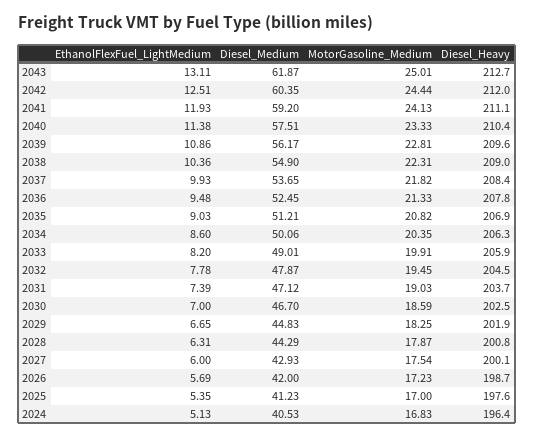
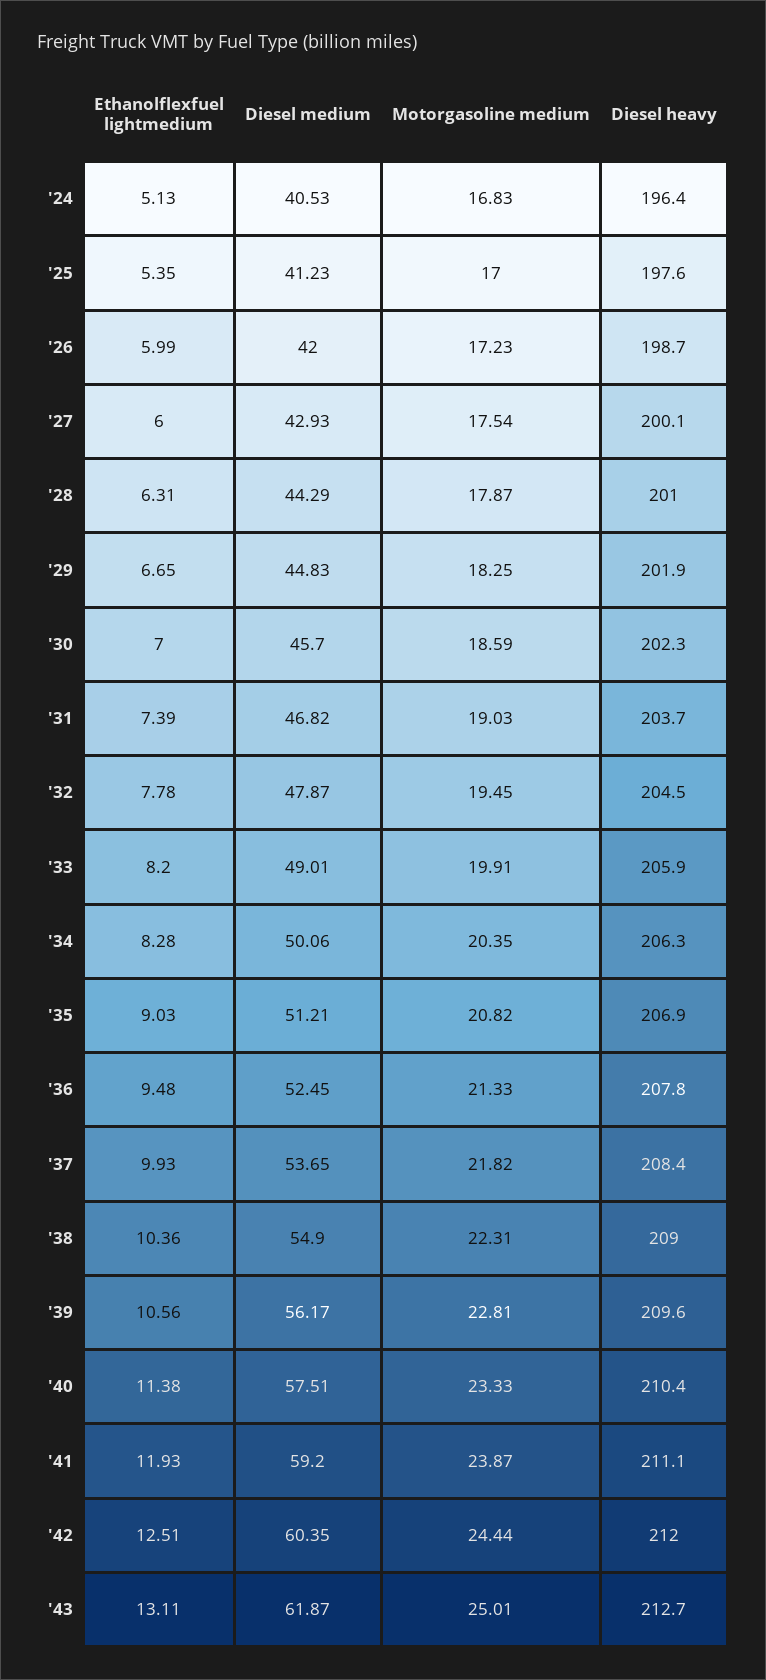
MotorGasoline_Medium, 2041: 24.13 -> 23.87
EthanolFlexFuel_LightMedium, 2039: 10.86 -> 10.56
EthanolFlexFuel_LightMedium, 2034: 8.6 -> 8.28
Diesel_Medium, 2031: 47.12 -> 46.82
Diesel_Medium, 2030: 46.7 -> 45.7
Diesel_Heavy, 2030: 202.5 -> 202.3
Diesel_Heavy, 2028: 200.8 -> 201
EthanolFlexFuel_LightMedium, 2026: 5.69 -> 5.99

